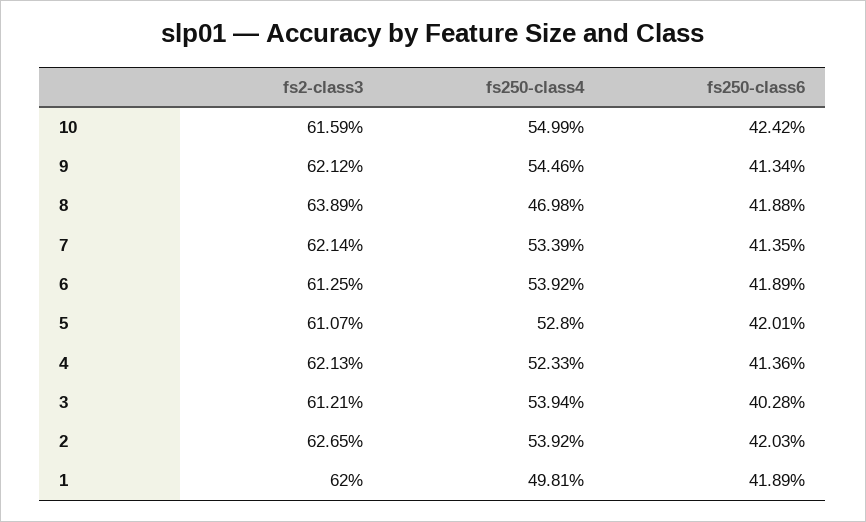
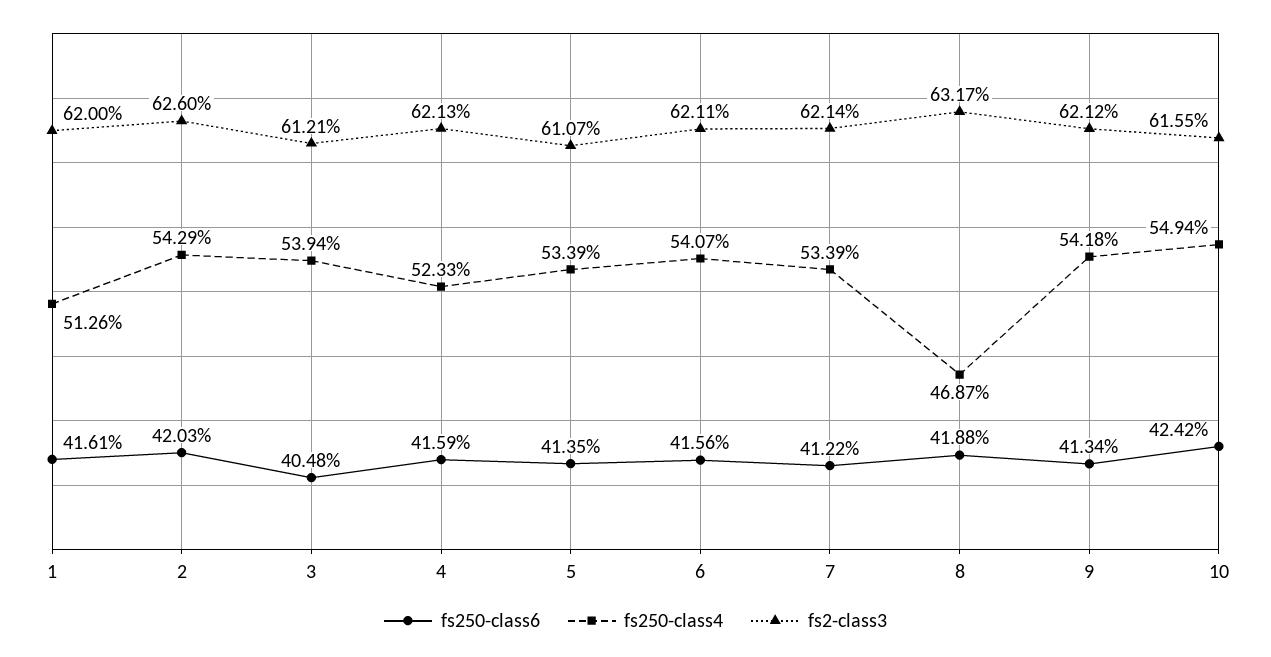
fs2-class3, 10: 61.59 -> 61.55
fs250-class4, 10: 54.99 -> 54.94
fs250-class4, 9: 54.46 -> 54.18
fs2-class3, 8: 63.89 -> 63.17
fs250-class4, 8: 46.98 -> 46.87
fs250-class6, 7: 41.35 -> 41.22
fs2-class3, 6: 61.25 -> 62.11
fs250-class4, 6: 53.92 -> 54.07
fs250-class6, 6: 41.89 -> 41.56
fs250-class4, 5: 52.8 -> 53.39
fs250-class6, 5: 42.01 -> 41.35
fs250-class6, 4: 41.36 -> 41.59
fs250-class6, 3: 40.28 -> 40.48
fs2-class3, 2: 62.65 -> 62.6
fs250-class4, 2: 53.92 -> 54.29
fs250-class4, 1: 49.81 -> 51.26
fs250-class6, 1: 41.89 -> 41.61

